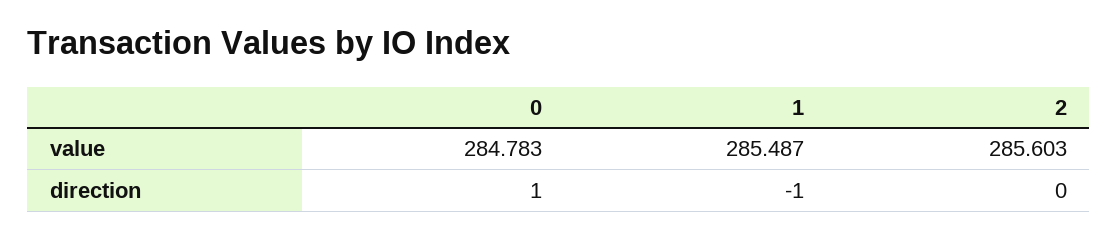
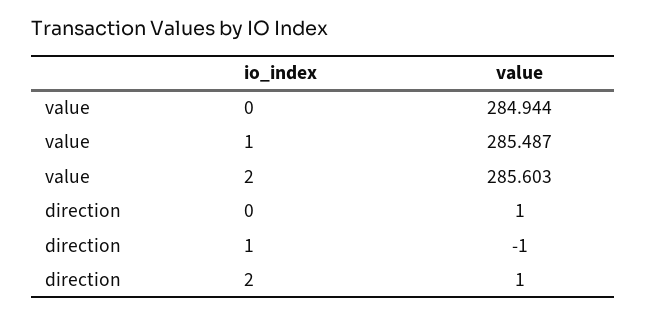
0, value: 284.783 -> 284.944
2, direction: 0 -> 1

